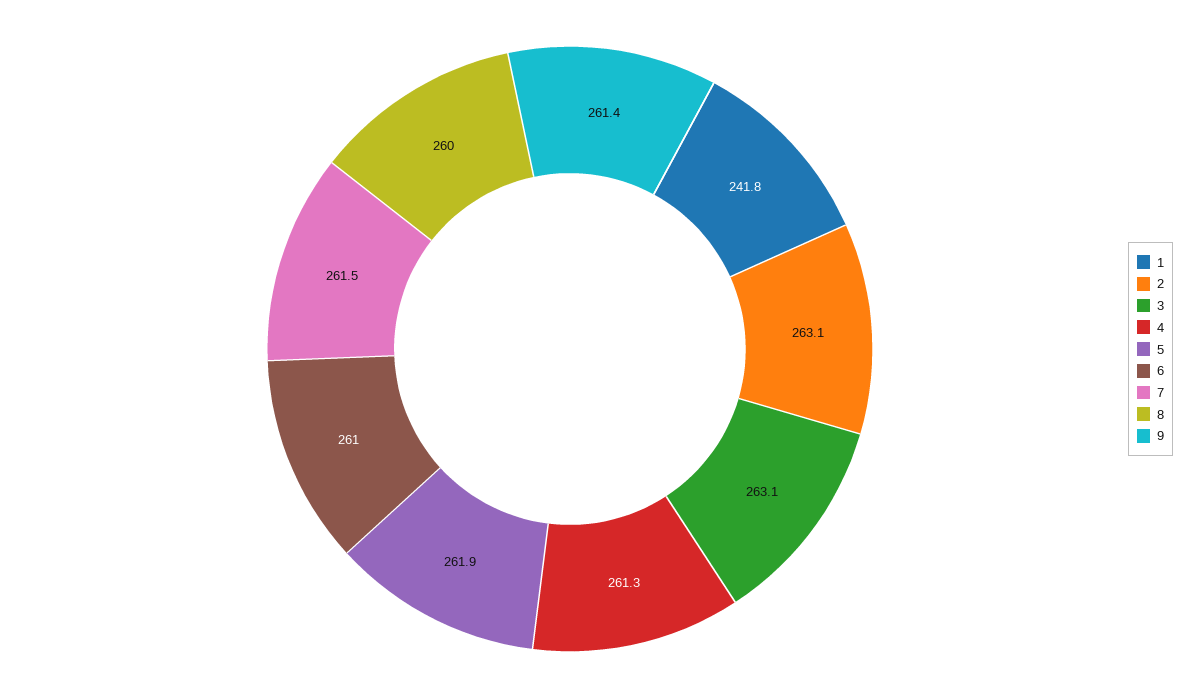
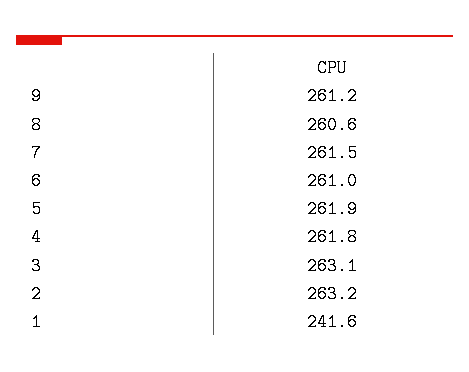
1: 241.8 -> 241.6
2: 263.1 -> 263.2
4: 261.3 -> 261.8
8: 260 -> 260.6
9: 261.4 -> 261.2

